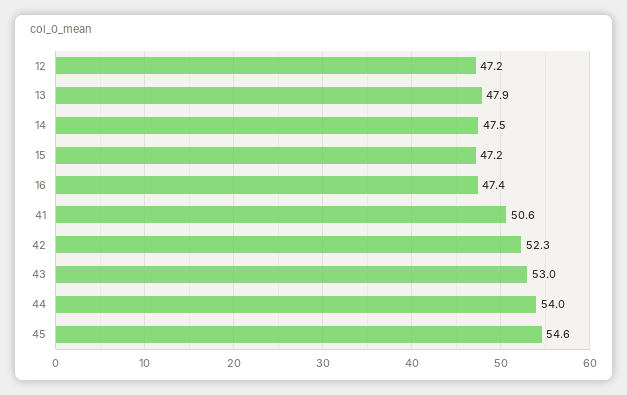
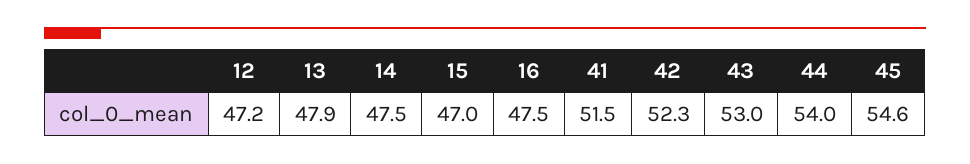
15: 47.2 -> 47
16: 47.4 -> 47.5
41: 50.6 -> 51.5

